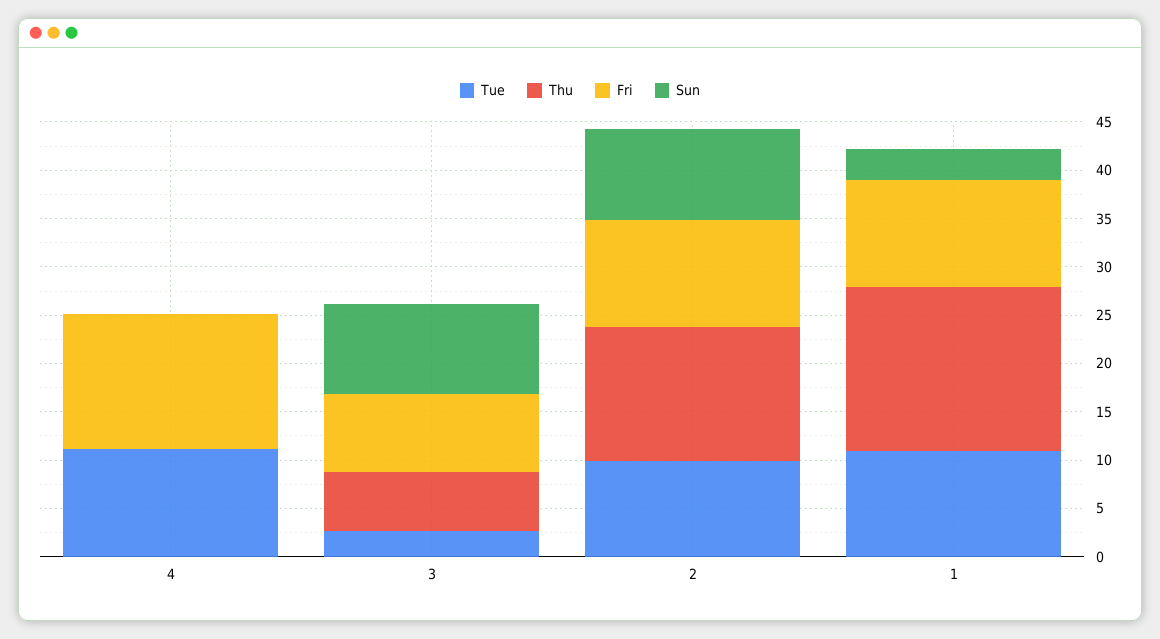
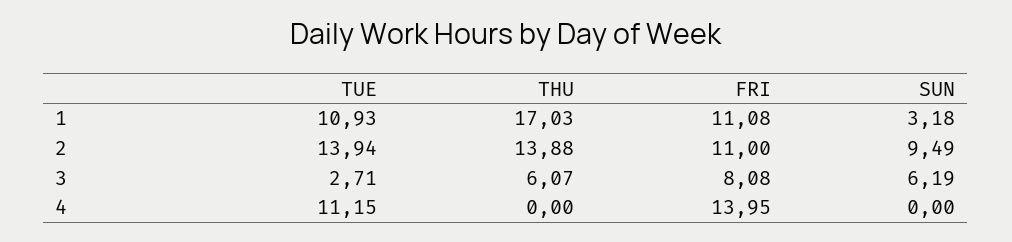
Sun, 3: 9 -> 6.19
Tue, 2: 10 -> 13.94

